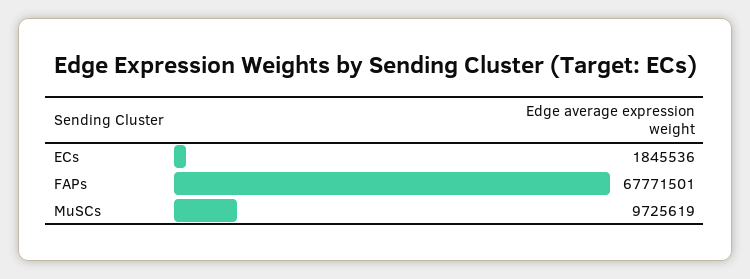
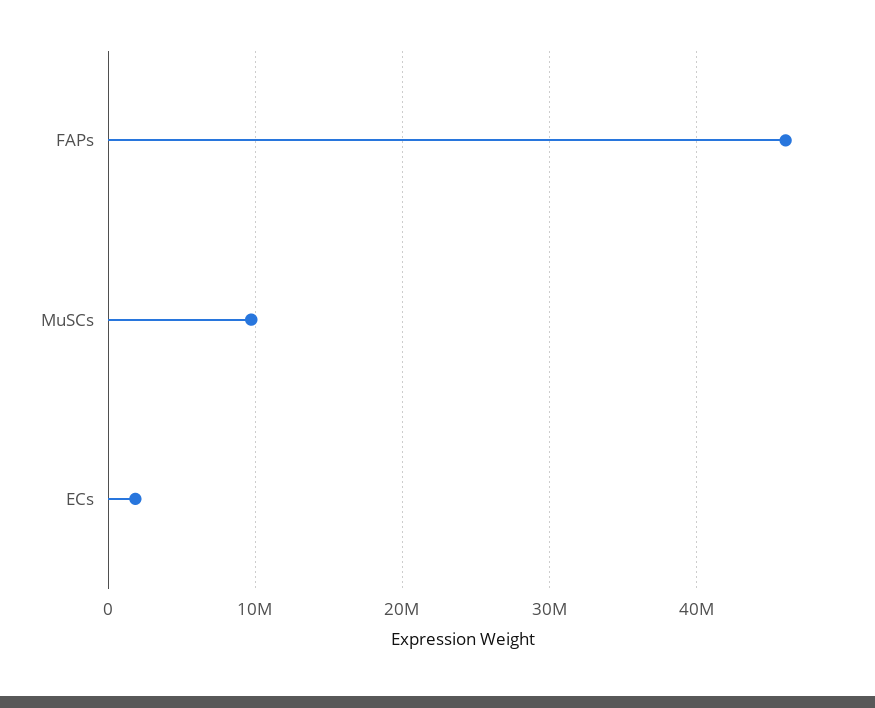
FAPs: 67771501 -> 46000000

